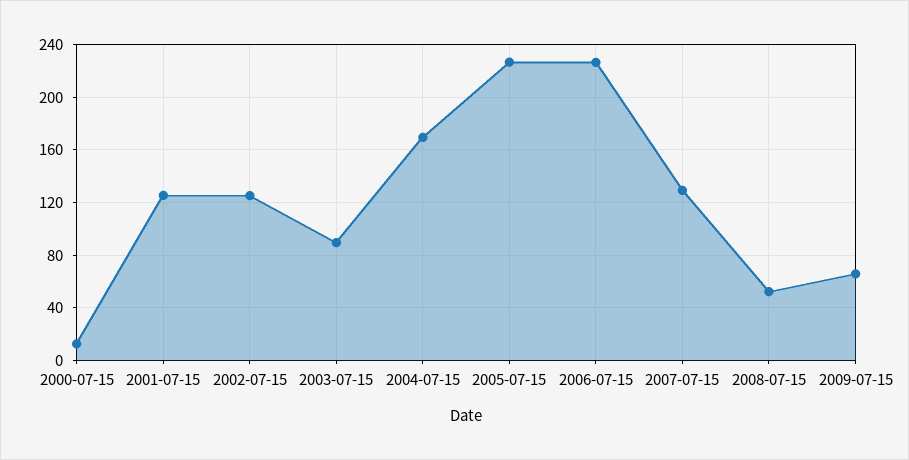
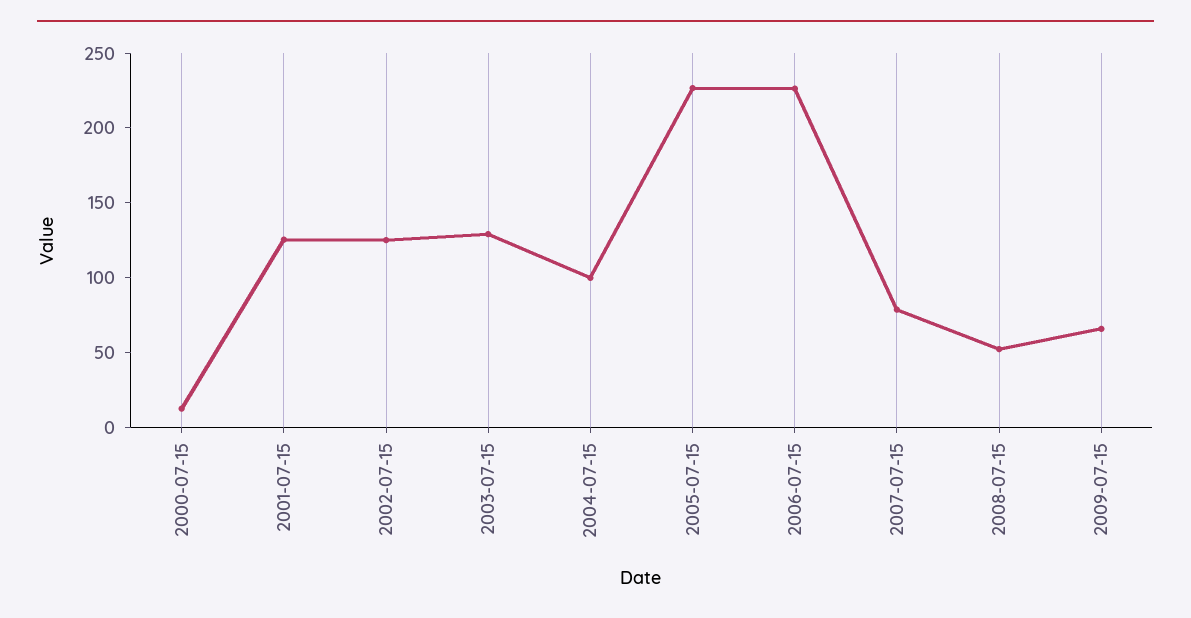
2003-07-15: 90 -> 130
2004-07-15: 170 -> 100
2007-07-15: 130 -> 80

